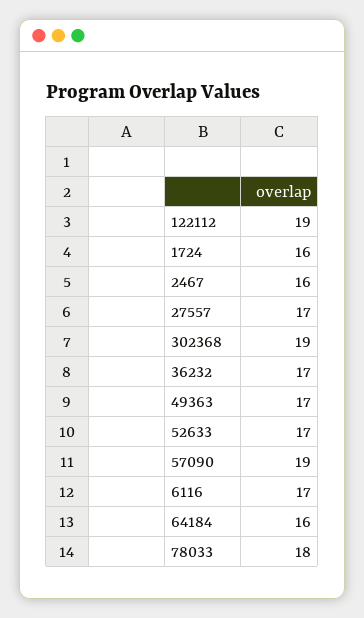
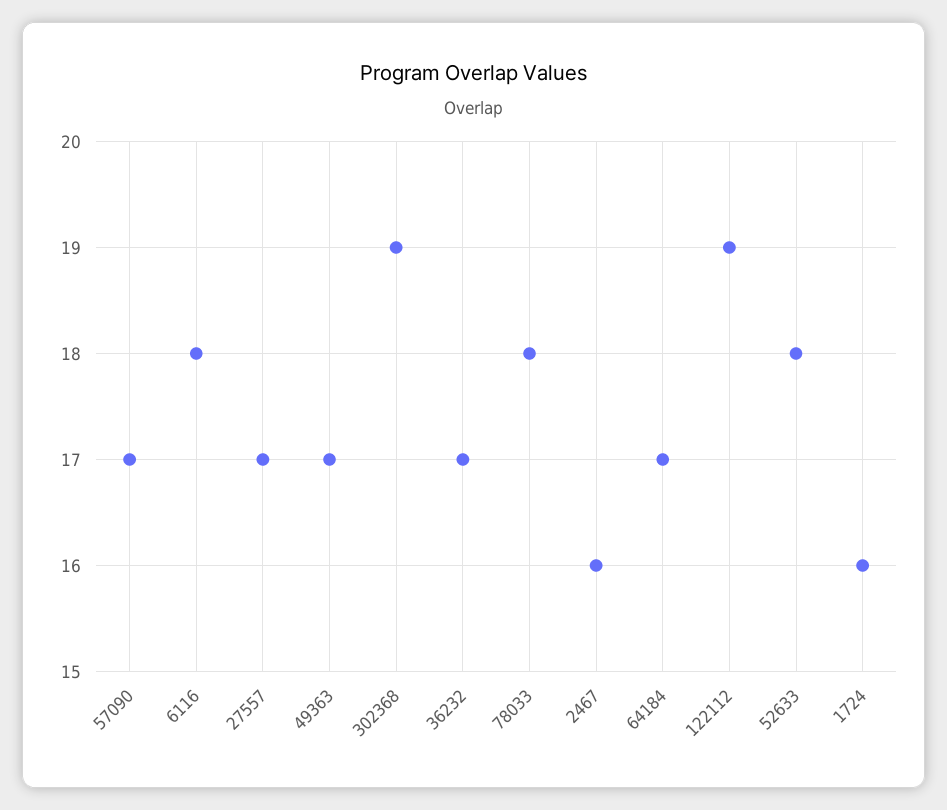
52633: 17 -> 18
57090: 19 -> 17
6116: 17 -> 18
64184: 16 -> 17

